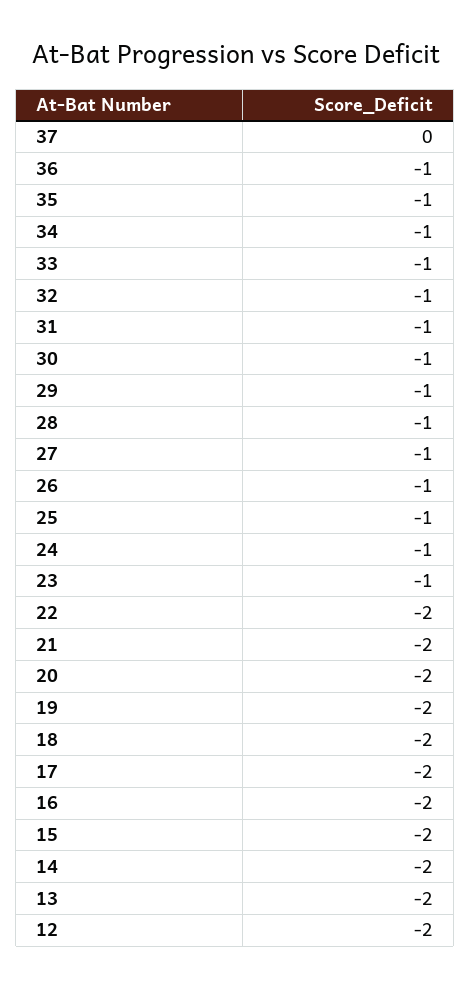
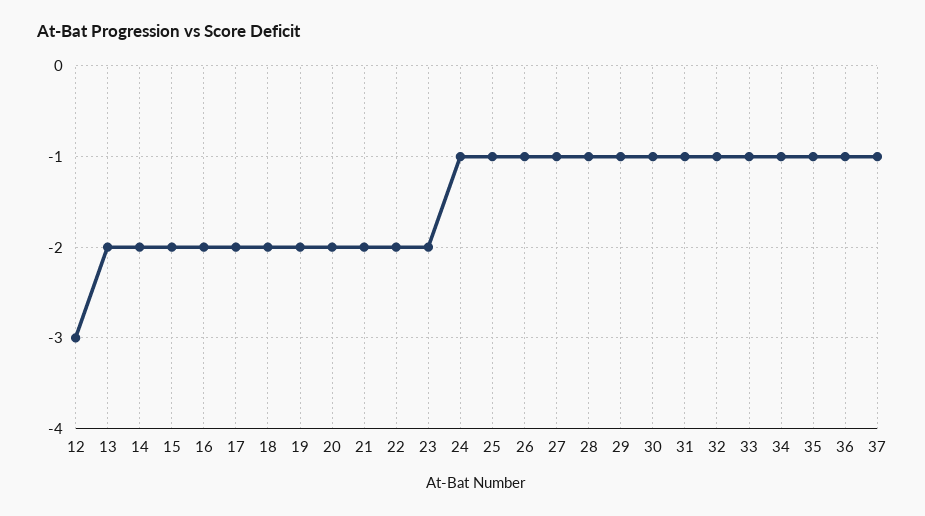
37: 0 -> -1
23: -1 -> -2
12: -2 -> -3

